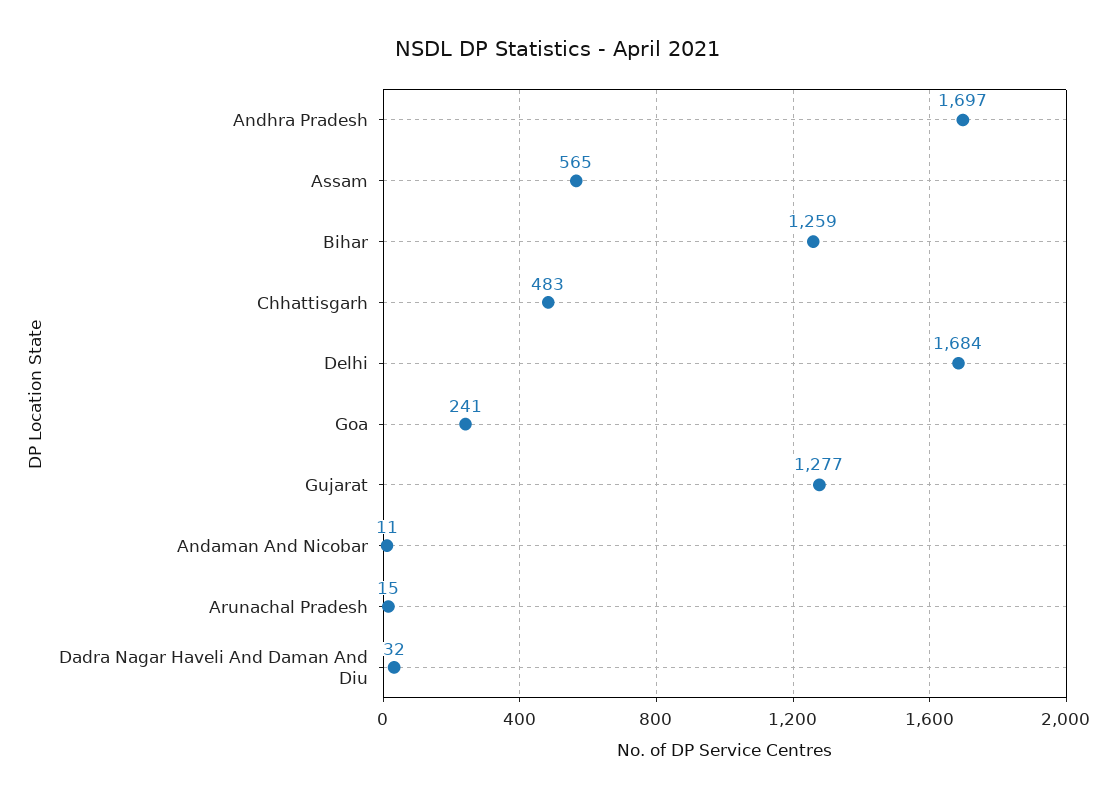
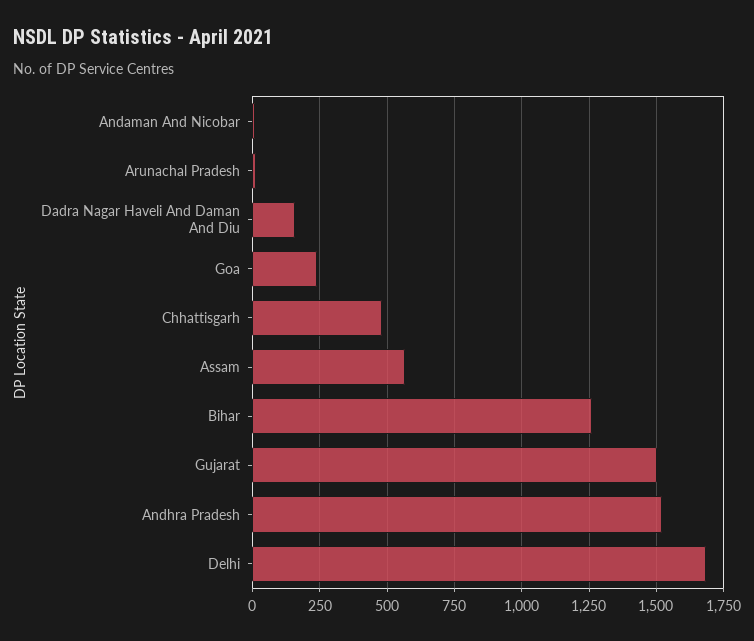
Andhra Pradesh: 1697 -> 1525
Gujarat: 1277 -> 1500
Dadra Nagar Haveli And Daman And Diu: 32 -> 150

